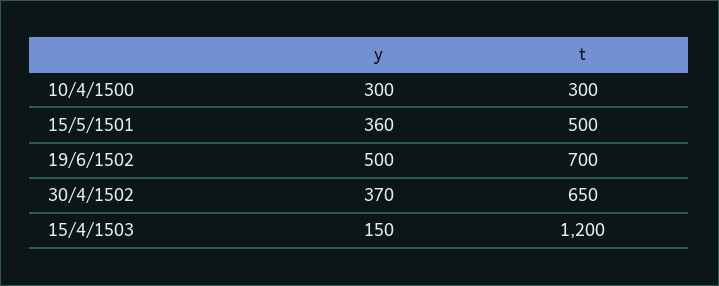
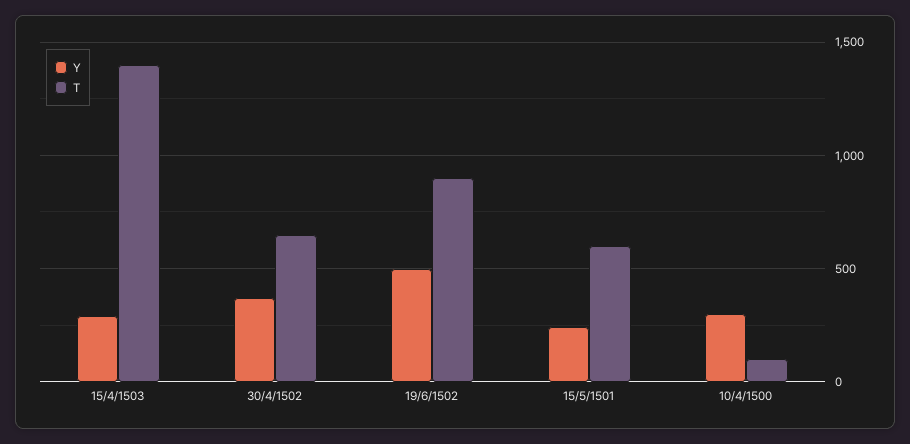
t, 10/4/1500: 300 -> 100
y, 15/5/1501: 360 -> 250
t, 15/5/1501: 500 -> 600
t, 19/6/1502: 700 -> 900
y, 15/4/1503: 150 -> 300
t, 15/4/1503: 1200 -> 1400

